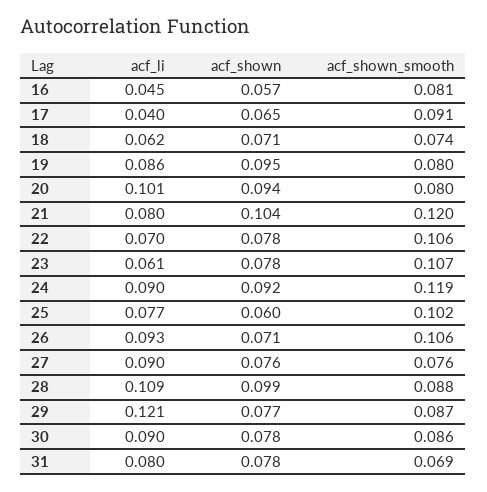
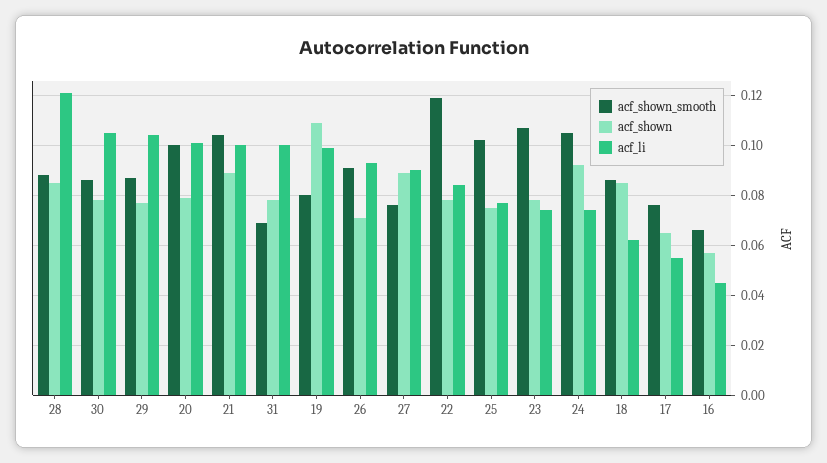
acf_shown_smooth, 16: 0.081 -> 0.065
acf_li, 17: 0.04 -> 0.055
acf_shown_smooth, 17: 0.091 -> 0.075
acf_shown, 18: 0.071 -> 0.085
acf_shown_smooth, 18: 0.074 -> 0.085
acf_li, 19: 0.086 -> 0.1
acf_shown, 19: 0.095 -> 0.11
acf_shown, 20: 0.094 -> 0.08
acf_shown_smooth, 20: 0.08 -> 0.1
acf_li, 21: 0.08 -> 0.1
acf_shown, 21: 0.104 -> 0.09
acf_shown_smooth, 21: 0.12 -> 0.105
acf_li, 22: 0.07 -> 0.085
acf_shown_smooth, 22: 0.106 -> 0.12
acf_li, 23: 0.061 -> 0.075
acf_li, 24: 0.09 -> 0.075
acf_shown_smooth, 24: 0.119 -> 0.105
acf_shown, 25: 0.06 -> 0.075
acf_shown_smooth, 26: 0.106 -> 0.09
acf_shown, 27: 0.076 -> 0.09
acf_li, 28: 0.109 -> 0.12
acf_shown, 28: 0.099 -> 0.085
acf_li, 29: 0.121 -> 0.105
acf_li, 30: 0.09 -> 0.105
acf_li, 31: 0.08 -> 0.1

